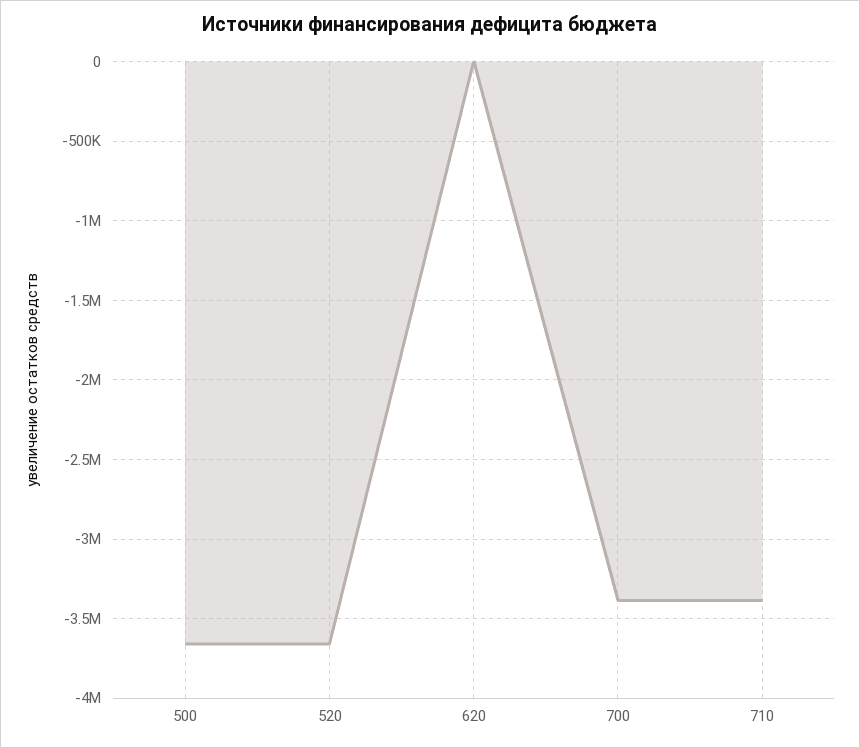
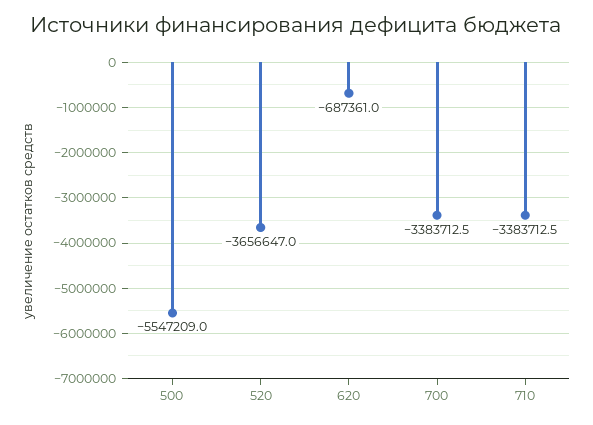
500: -3650000 -> -5547209
620: 0 -> -687361

